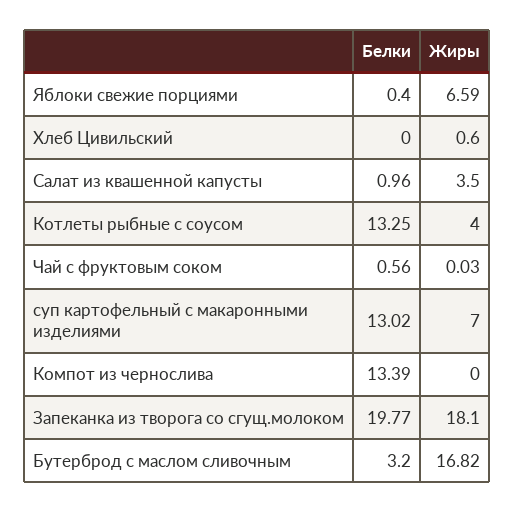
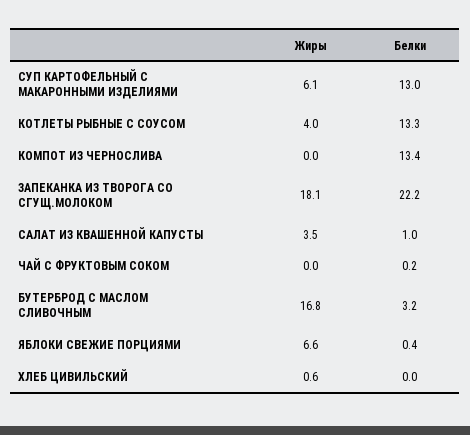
Белки, Чай с фруктовым соком: 0.56 -> 0.2
Жиры, суп картофельный с макаронными изделиями: 7 -> 6.1
Белки, Запеканка из творога со сгущ.молоком: 19.77 -> 22.2

